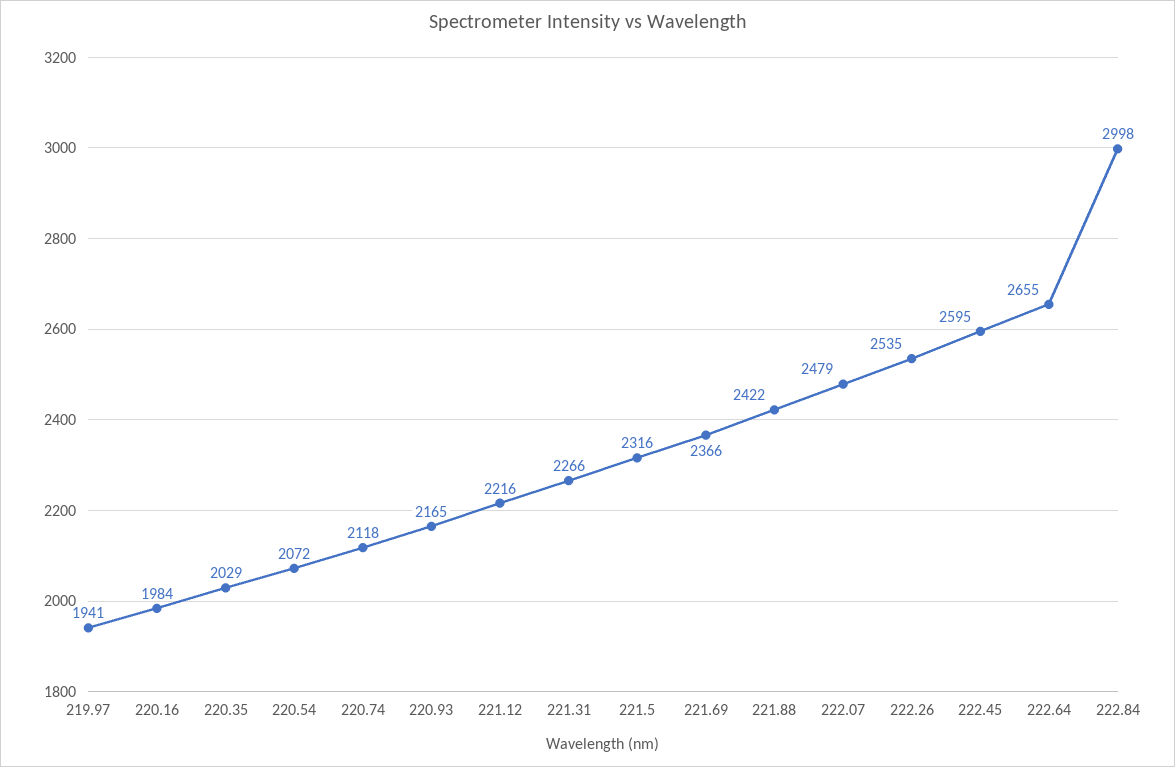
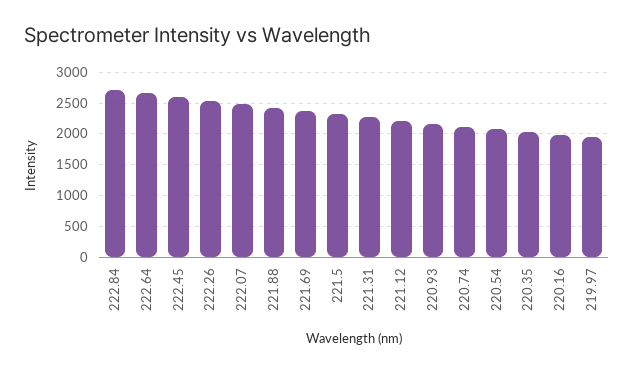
222.84: 2998 -> 2700

